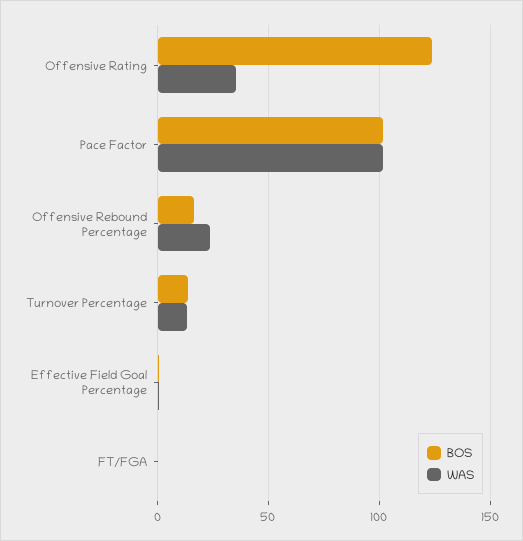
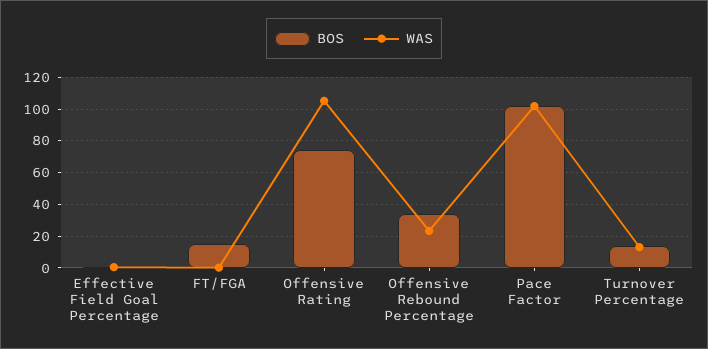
BOS, Offensive Rating: 125 -> 75
WAS, Offensive Rating: 35 -> 105
BOS, Offensive Rebound Percentage: 15 -> 35
BOS, FT/FGA: 0 -> 15

